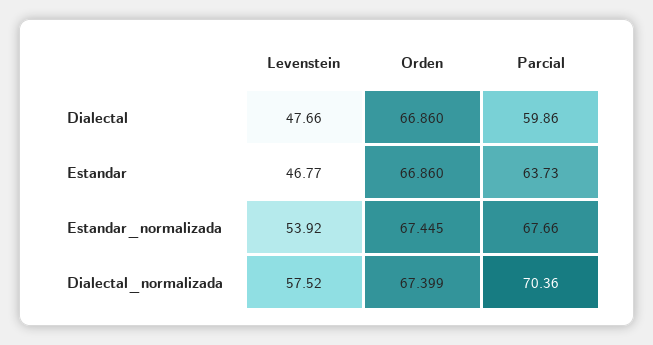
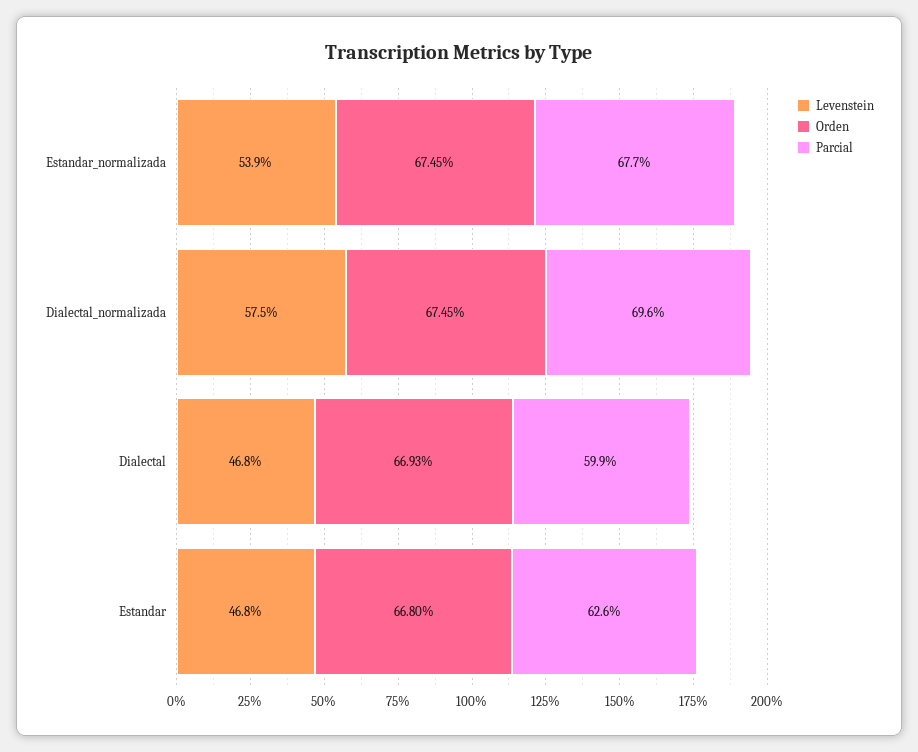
Levenstein, Dialectal: 47.66 -> 46.8
Orden, Dialectal: 66.86 -> 66.93
Orden, Estandar: 66.86 -> 66.8
Parcial, Estandar: 63.73 -> 62.6
Orden, Dialectal_normalizada: 67.399 -> 67.45
Parcial, Dialectal_normalizada: 70.36 -> 69.6

